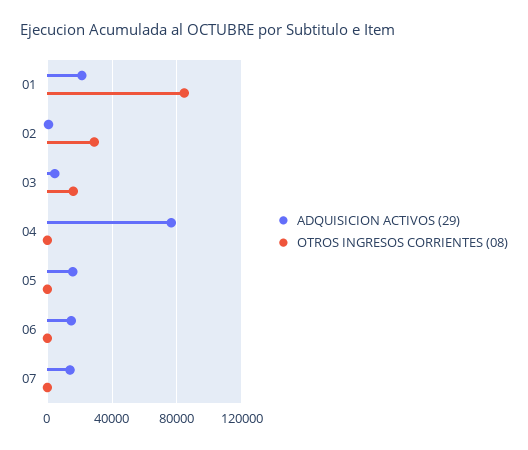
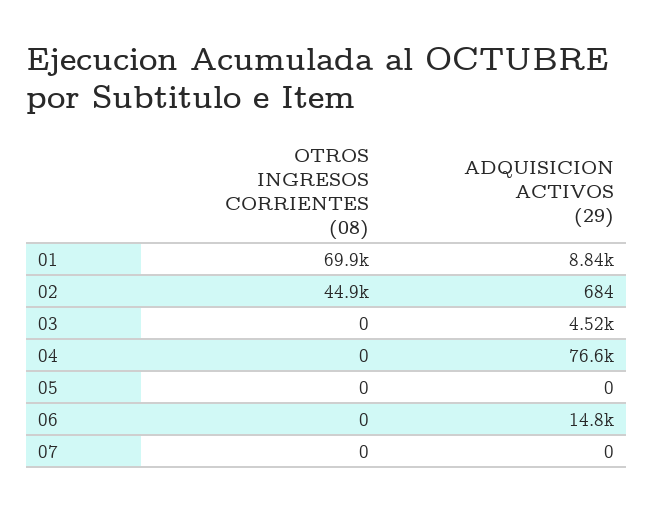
ADQUISICION ACTIVOS (29), 01: 20000 -> 8840
OTROS INGRESOS CORRIENTES (08), 01: 85000 -> 69900
OTROS INGRESOS CORRIENTES (08), 02: 30000 -> 44900
OTROS INGRESOS CORRIENTES (08), 03: 15000 -> 0
ADQUISICION ACTIVOS (29), 05: 15000 -> 0
ADQUISICION ACTIVOS (29), 07: 15000 -> 0

